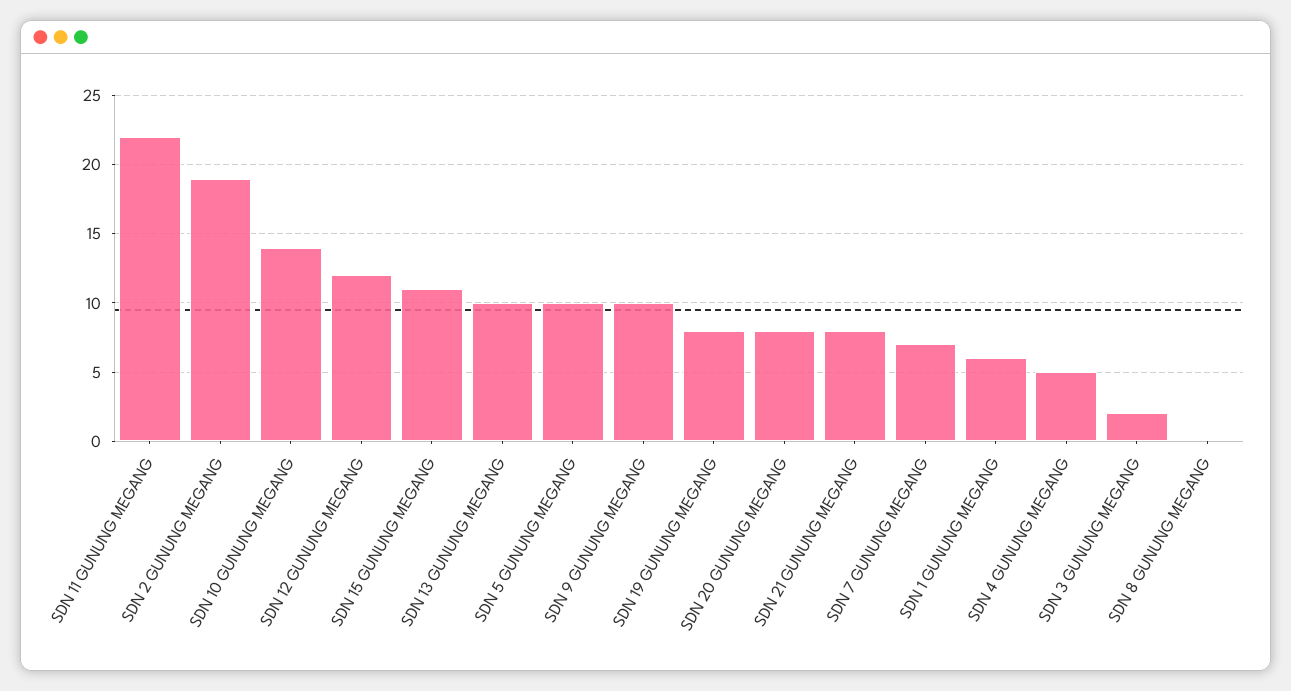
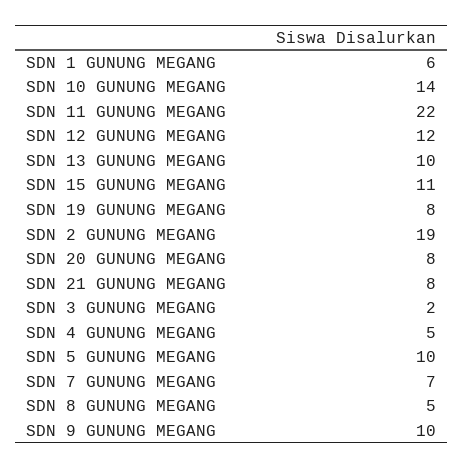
SDN 8 GUNUNG MEGANG: 0 -> 5

